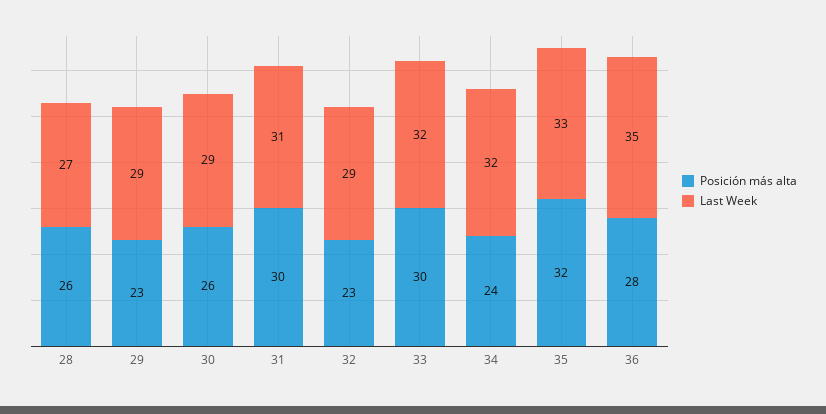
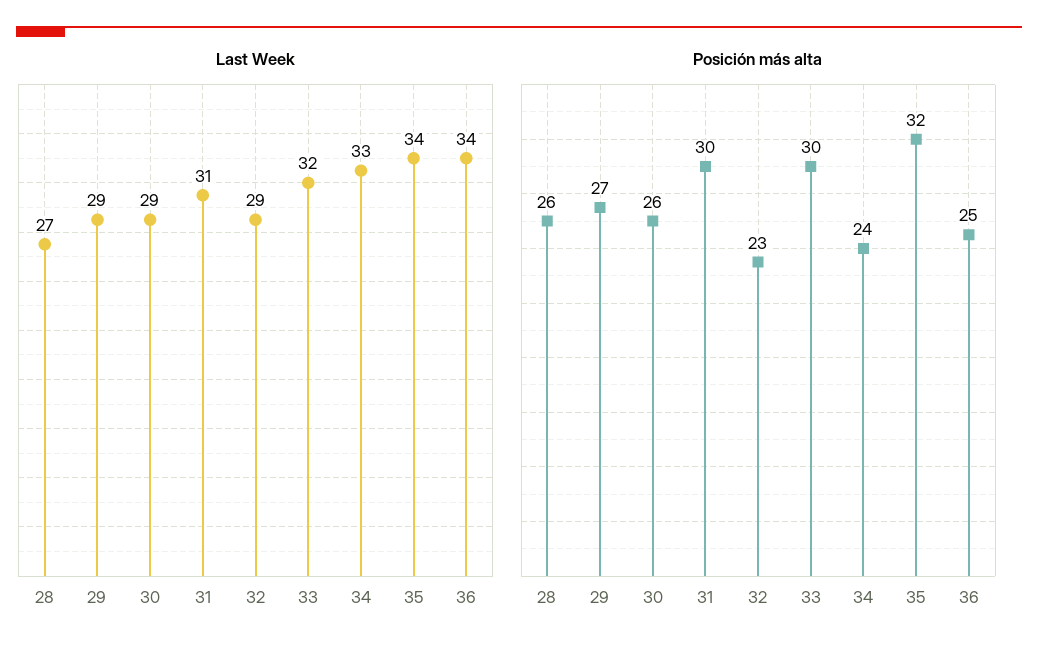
Posición más alta, 29: 23 -> 27
Last Week, 34: 32 -> 33
Last Week, 35: 33 -> 34
Posición más alta, 36: 28 -> 25
Last Week, 36: 35 -> 34

